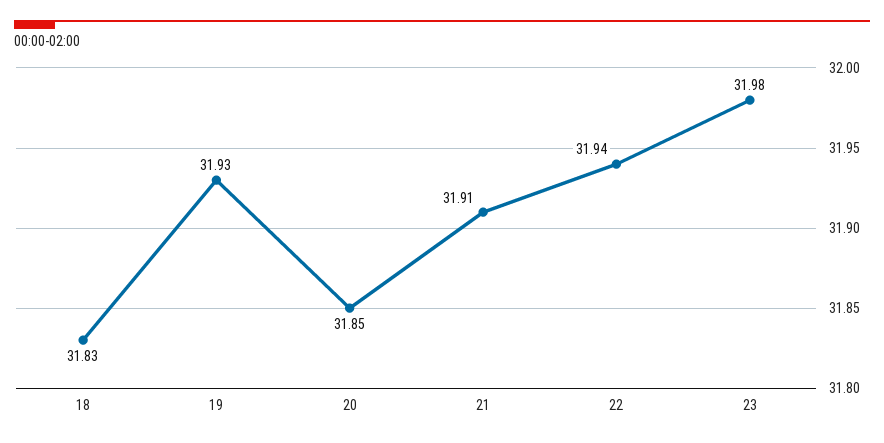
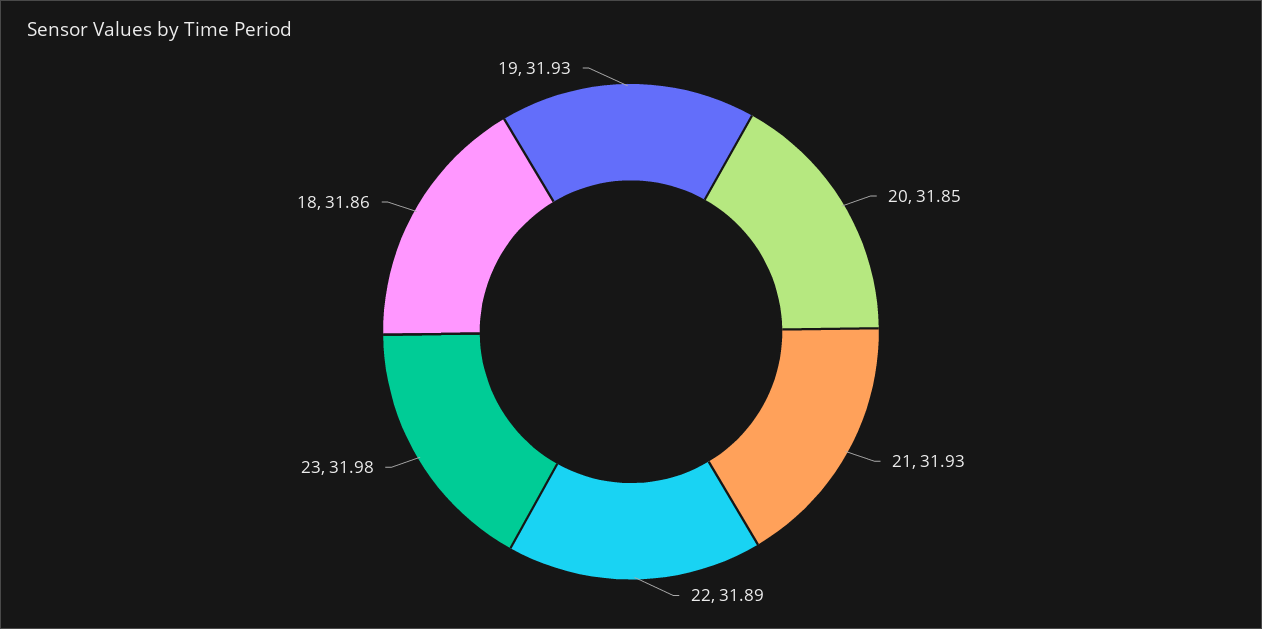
18: 31.83 -> 31.86
21: 31.91 -> 31.93
22: 31.94 -> 31.89

